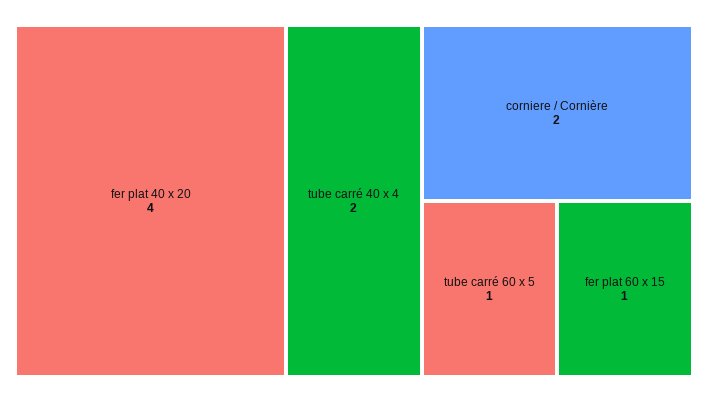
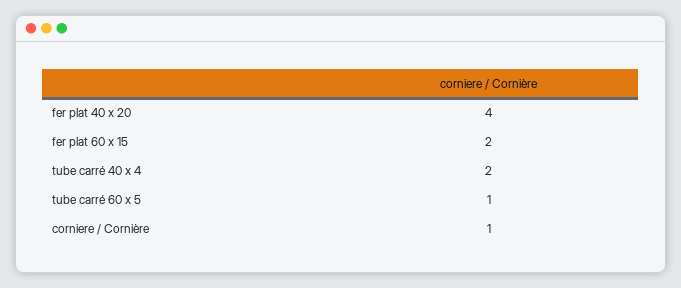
corniere / Cornière: 2 -> 1
fer plat 60 x 15: 1 -> 2

